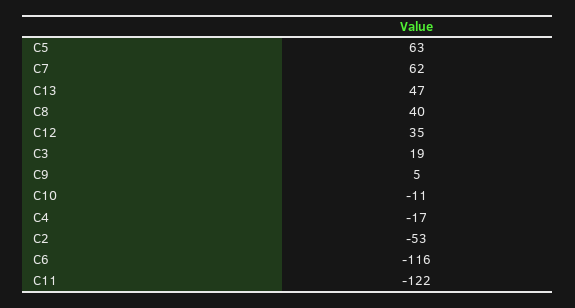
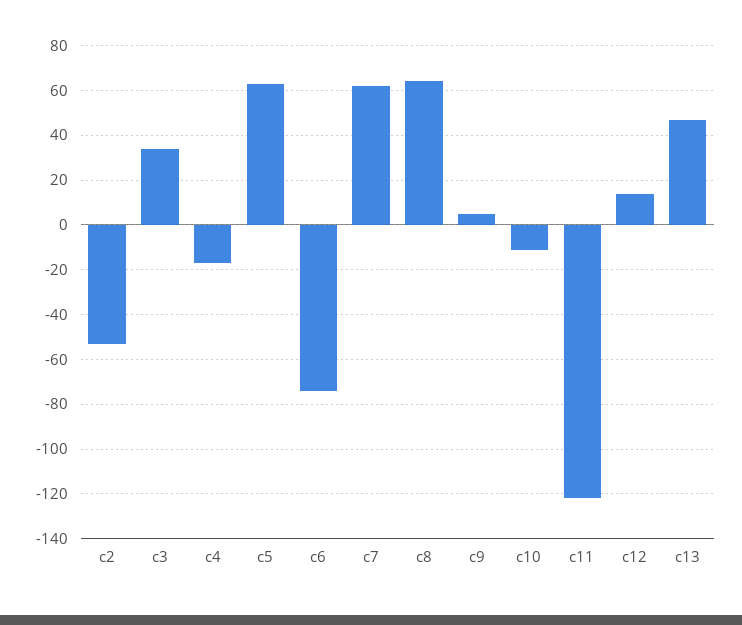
C8: 40 -> 65
C12: 35 -> 15
C3: 19 -> 35
C6: -116 -> -75

